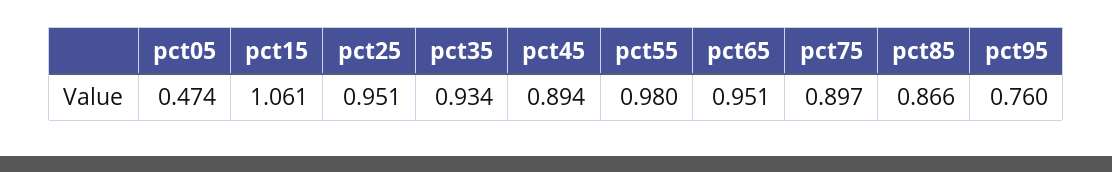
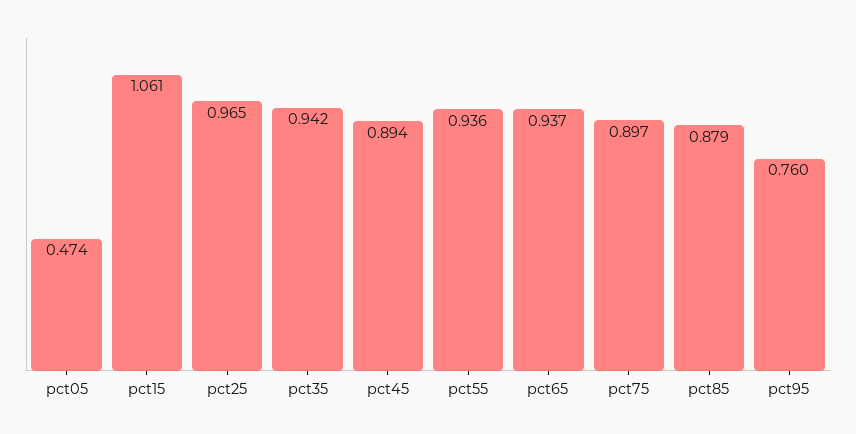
pct25: 0.951 -> 0.965
pct35: 0.934 -> 0.942
pct55: 0.98 -> 0.936
pct65: 0.951 -> 0.937
pct85: 0.866 -> 0.879

